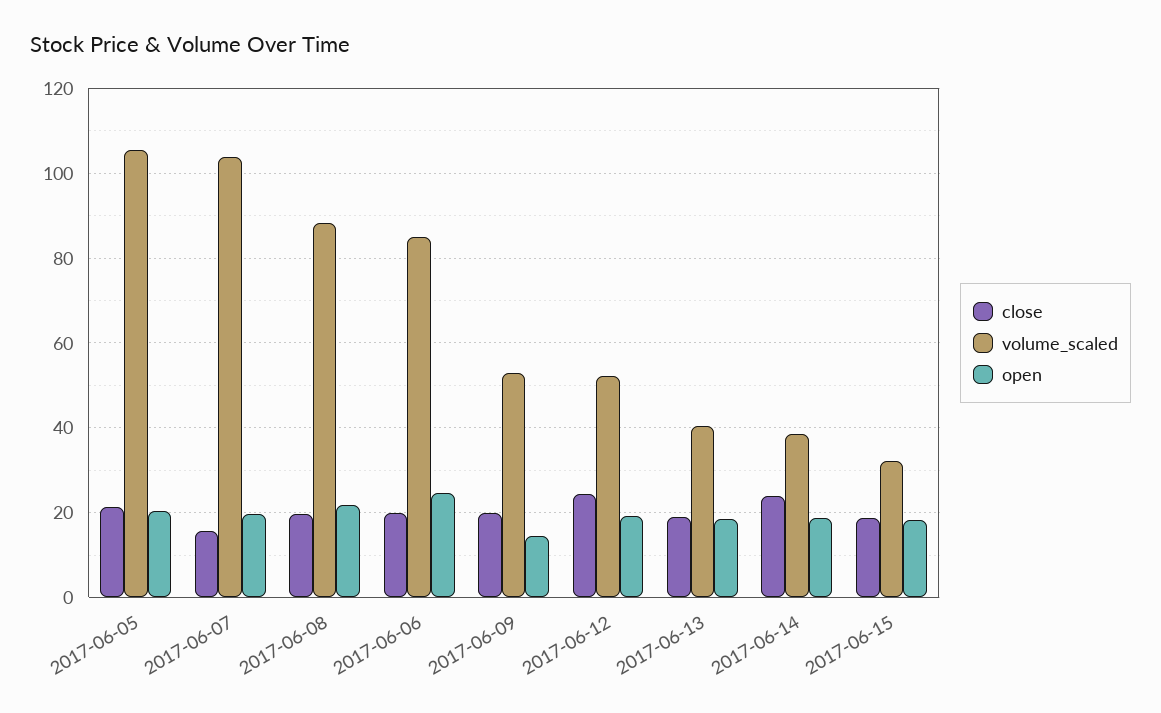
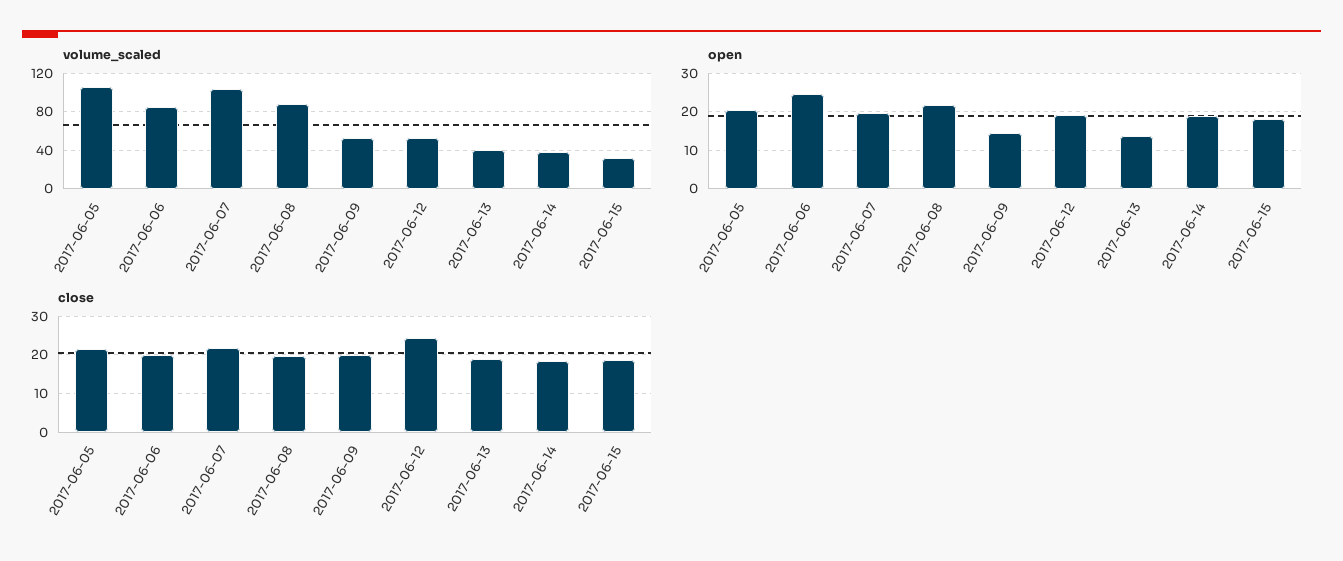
close, 2017-06-07: 16 -> 22
open, 2017-06-13: 18 -> 14
close, 2017-06-14: 24 -> 18

